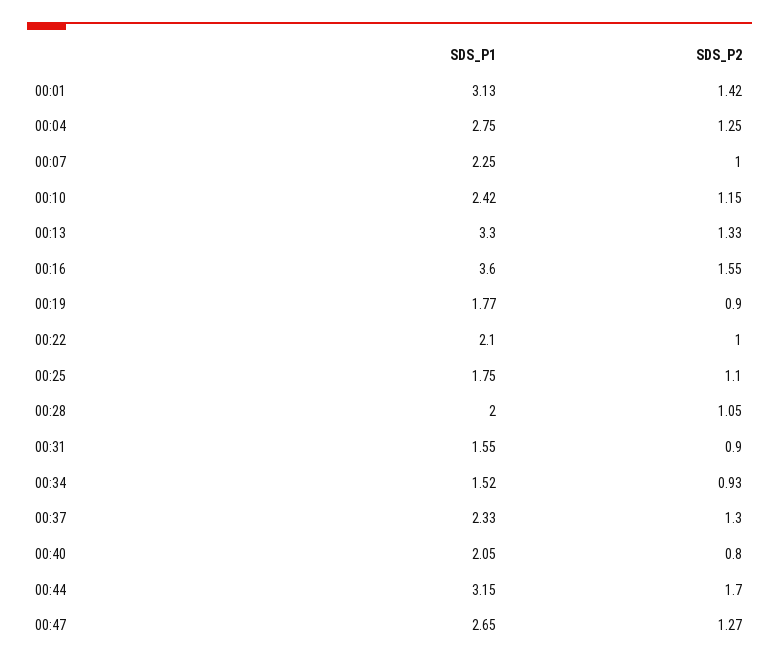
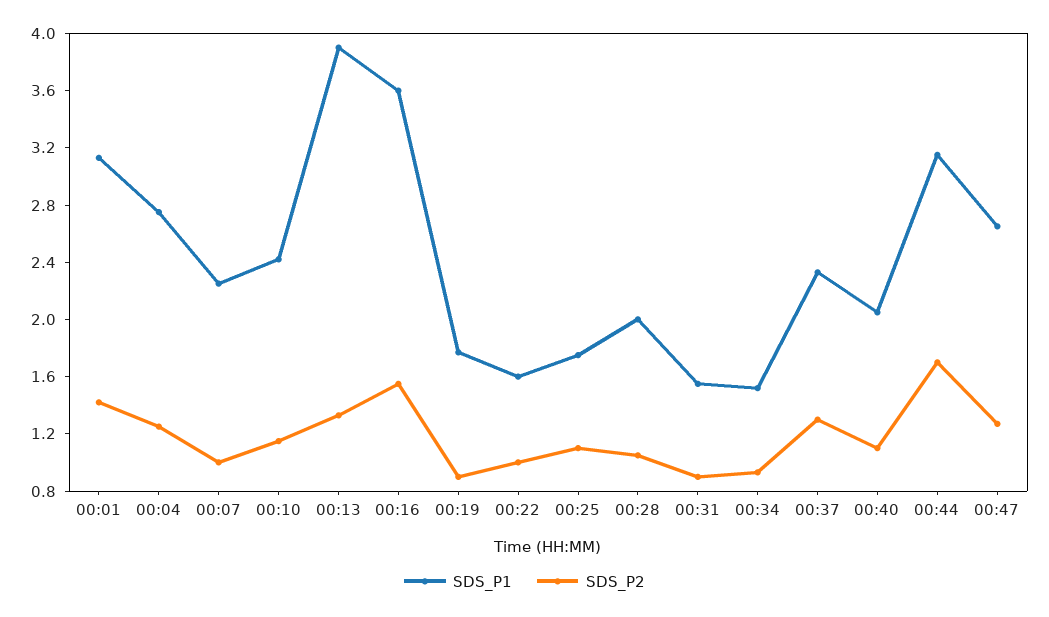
SDS_P1, 00:13: 3.3 -> 3.9
SDS_P1, 00:22: 2.1 -> 1.6
SDS_P2, 00:40: 0.8 -> 1.1

